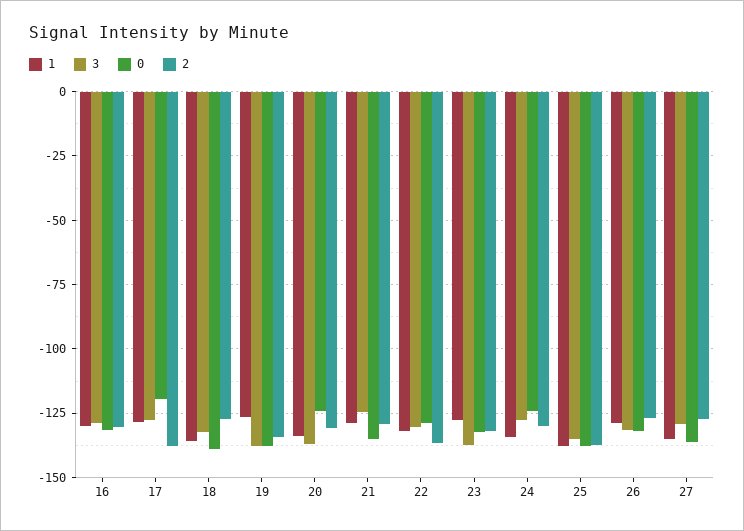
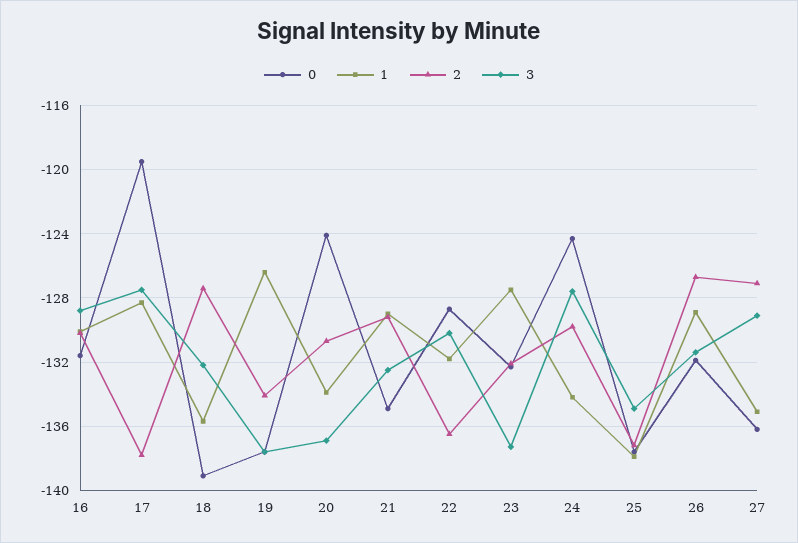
3, 21: -125 -> -132.5

